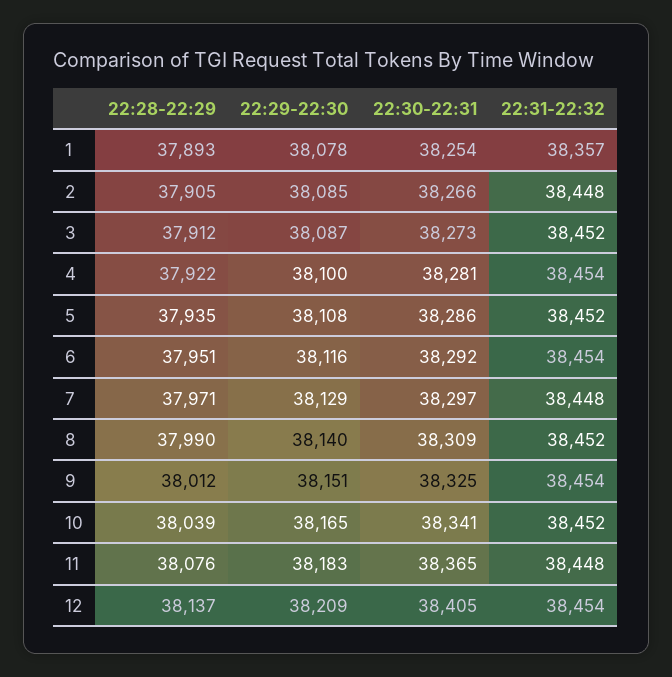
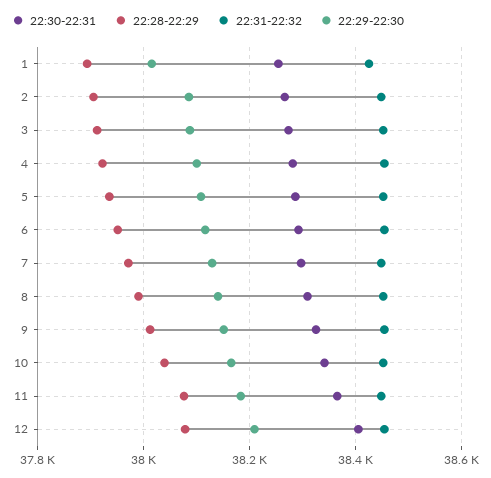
22:29-22:30, 1: 38078 -> 38020
22:31-22:32, 1: 38357 -> 38420
22:28-22:29, 12: 38137 -> 38080

